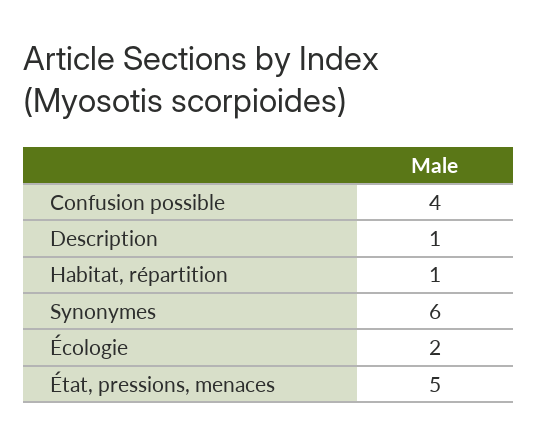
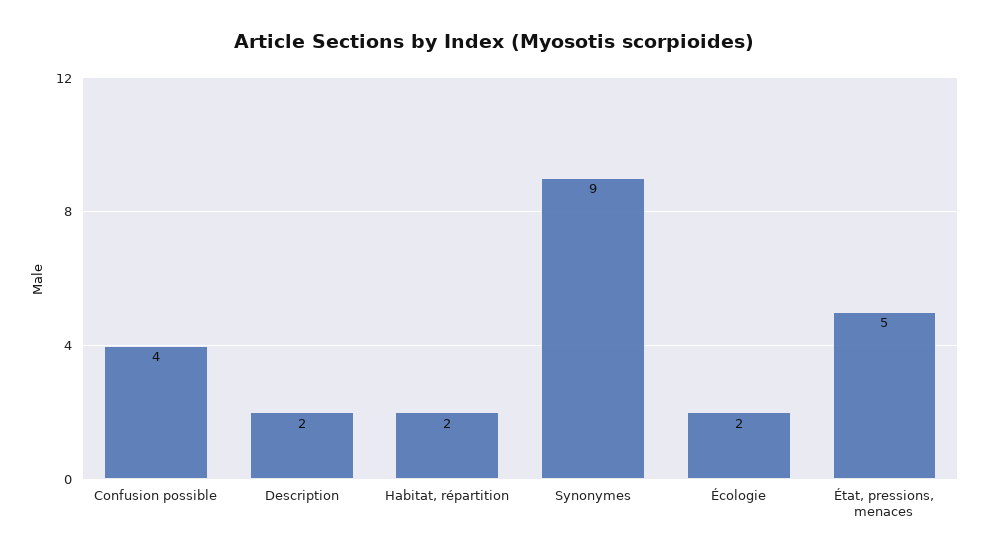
Description: 1 -> 2
Habitat, répartition: 1 -> 2
Synonymes: 6 -> 9

